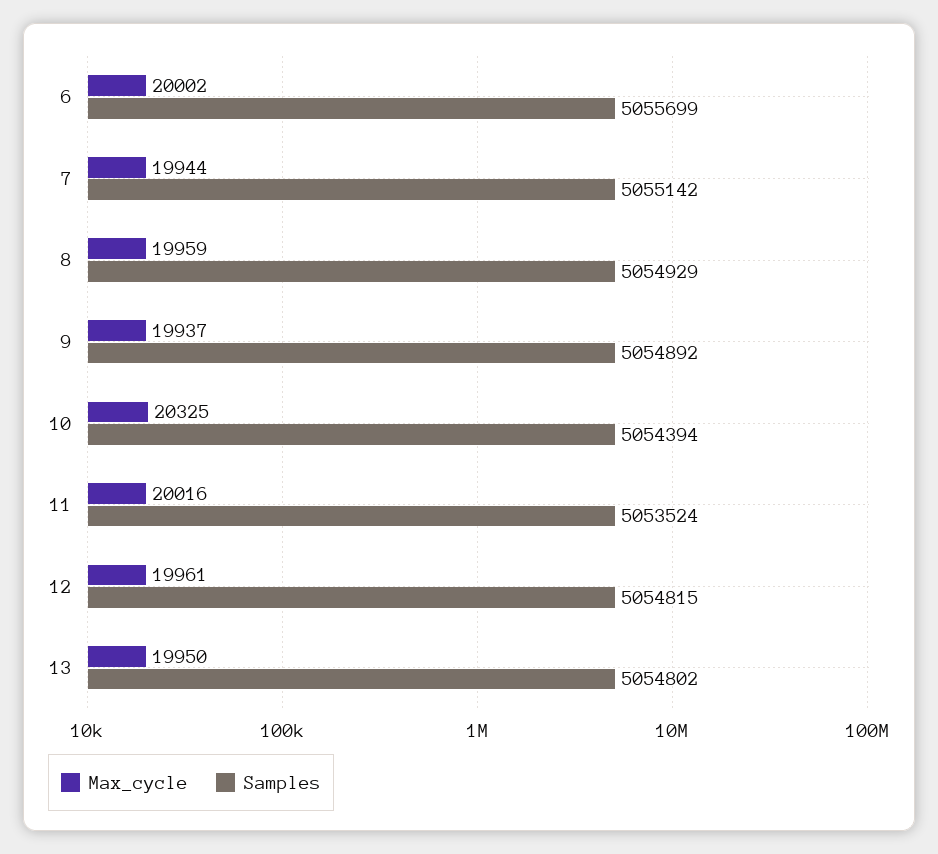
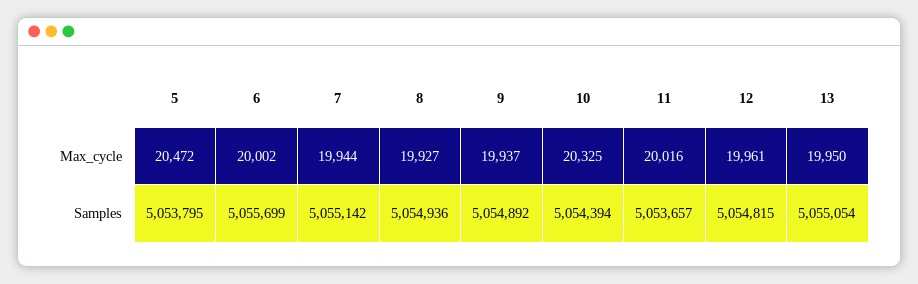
Max_cycle, 8: 19959 -> 19927
Samples, 8: 5054929 -> 5054936
Samples, 11: 5053524 -> 5053657
Samples, 13: 5054802 -> 5055054
Max_cycle, 5: none -> 20472
Samples, 5: none -> 5053795

